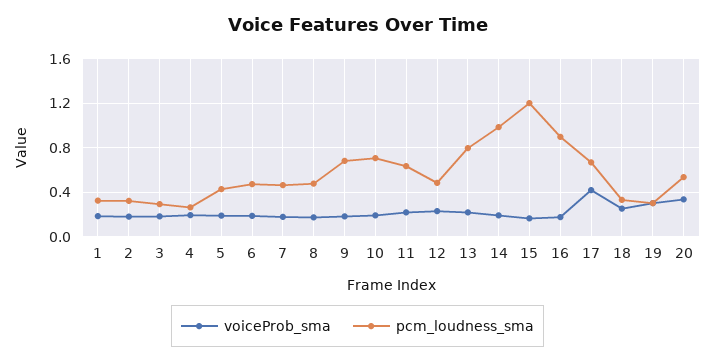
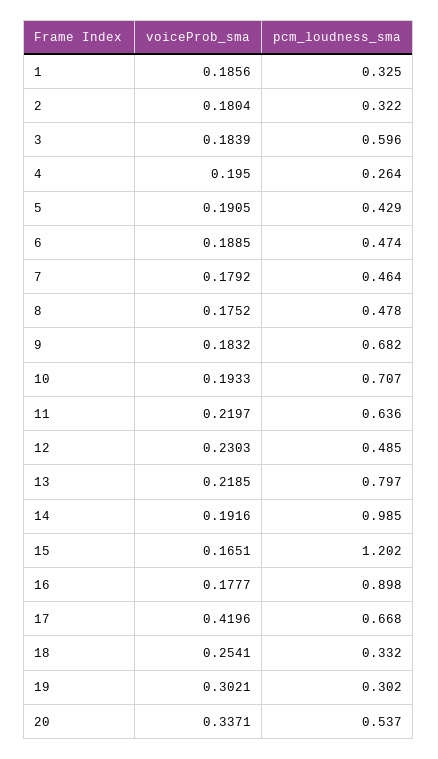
pcm_loudness_sma, 3: 0.3 -> 0.596

